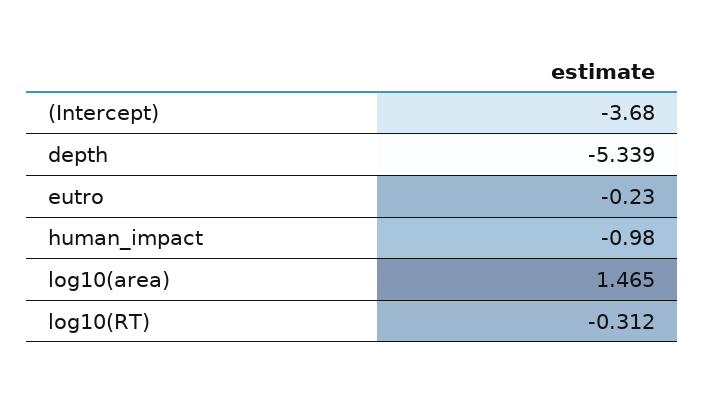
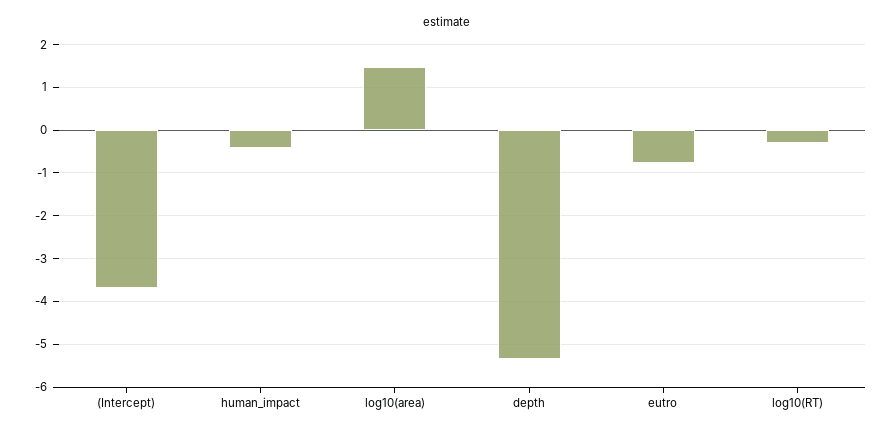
eutro: -0.23 -> -0.8
human_impact: -0.98 -> -0.4

